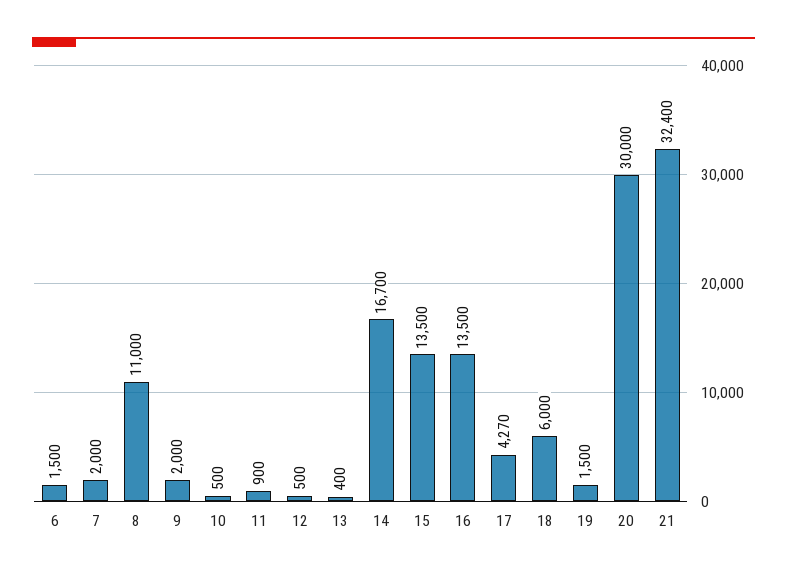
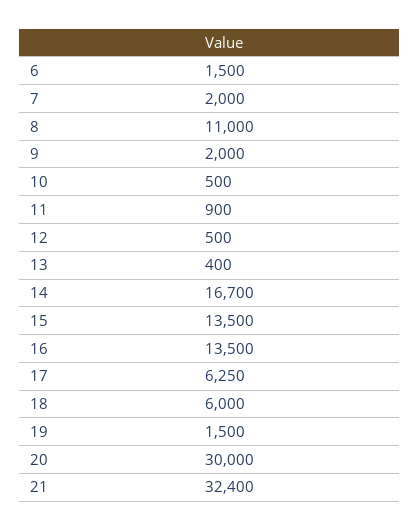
17: 4270 -> 6250

